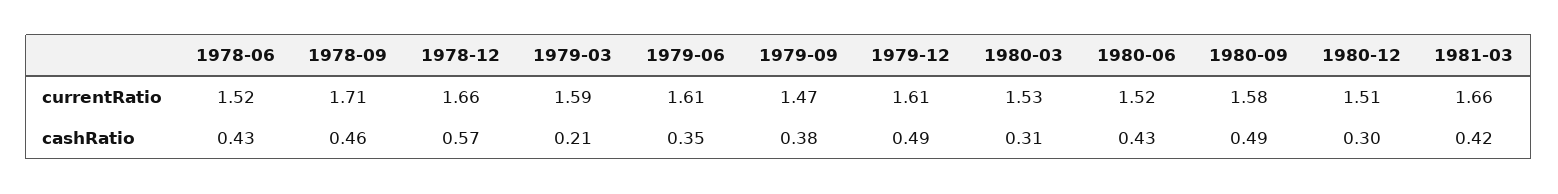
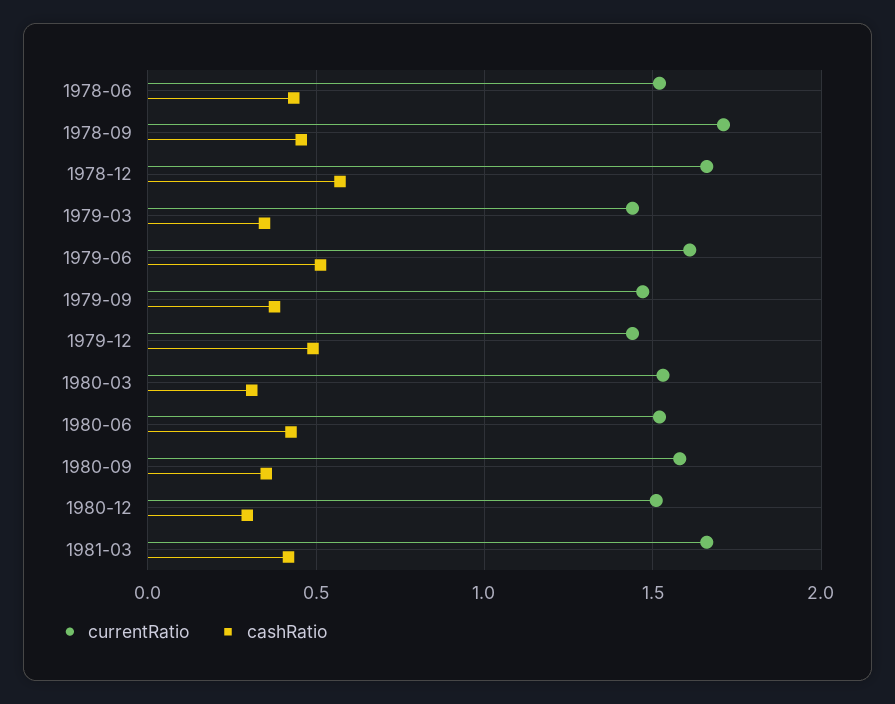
currentRatio, 1979-03: 1.59 -> 1.45
currentRatio, 1979-12: 1.61 -> 1.45
cashRatio, 1979-03: 0.21 -> 0.35
cashRatio, 1979-06: 0.35 -> 0.5
cashRatio, 1980-09: 0.49 -> 0.35

